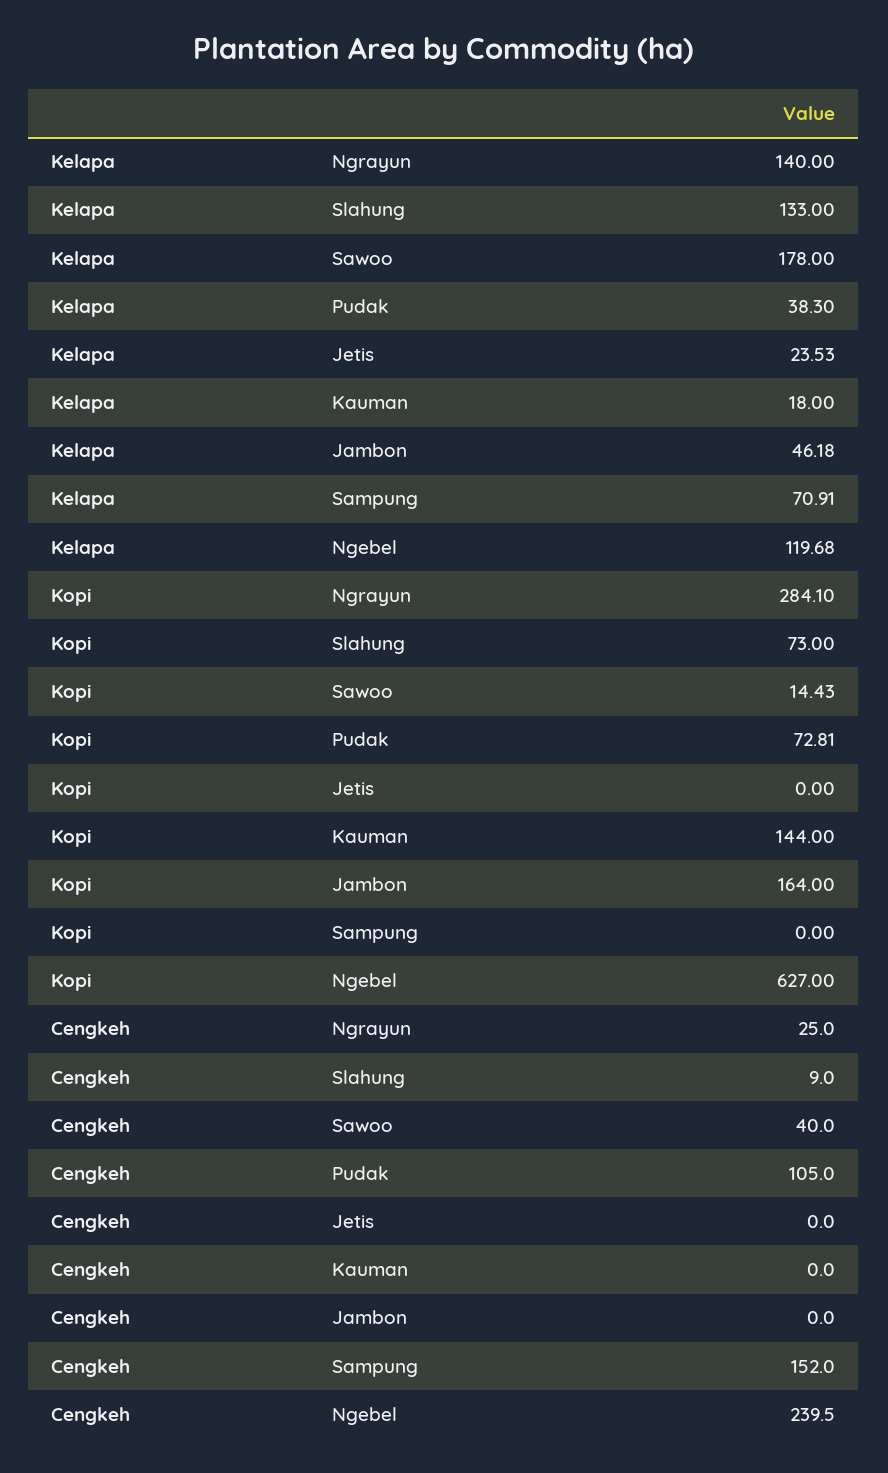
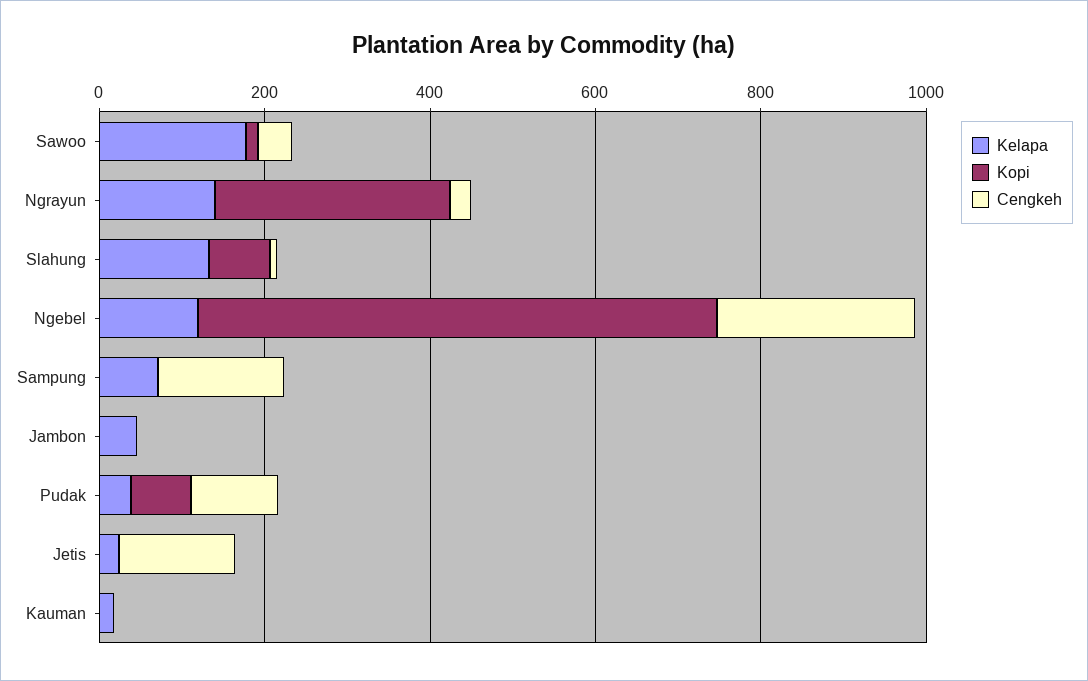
Kopi, Kauman: 144 -> 0
Kopi, Jambon: 164 -> 0
Cengkeh, Jetis: 0 -> 150

